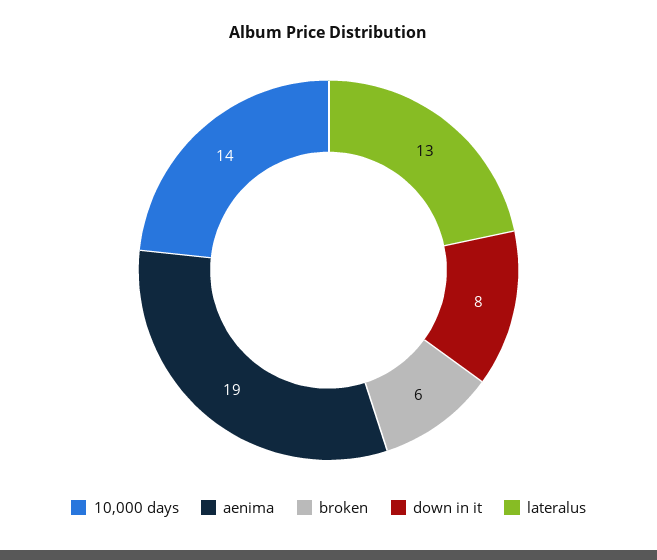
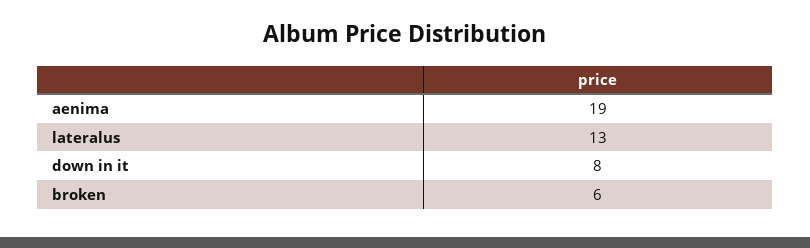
10,000 days: 14 -> none

